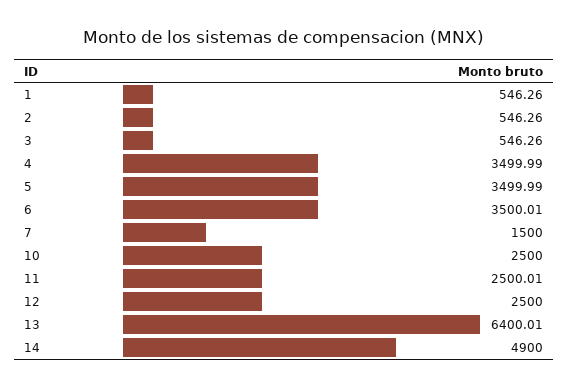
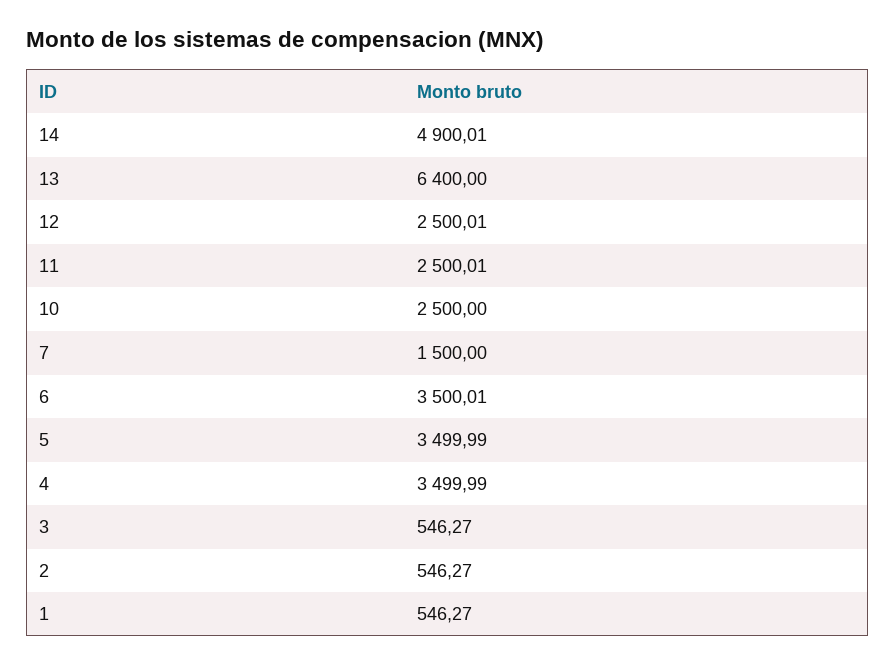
1: 546.26 -> 546.27
2: 546.26 -> 546.27
3: 546.26 -> 546.27
12: 2500 -> 2500.01
13: 6400.01 -> 6400
14: 4900 -> 4900.01

